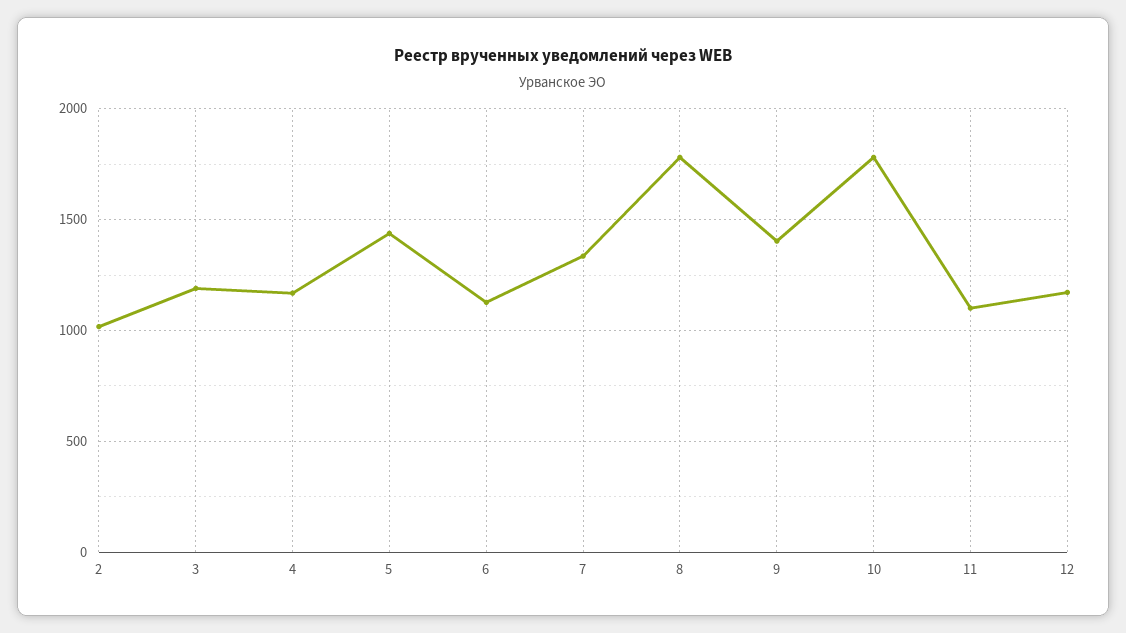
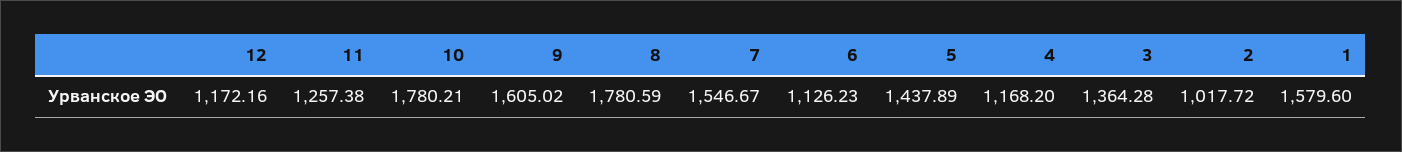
3: 1200 -> 1364.28
7: 1350 -> 1546.67
9: 1400 -> 1605.02
11: 1100 -> 1257.38
1: none -> 1579.6

